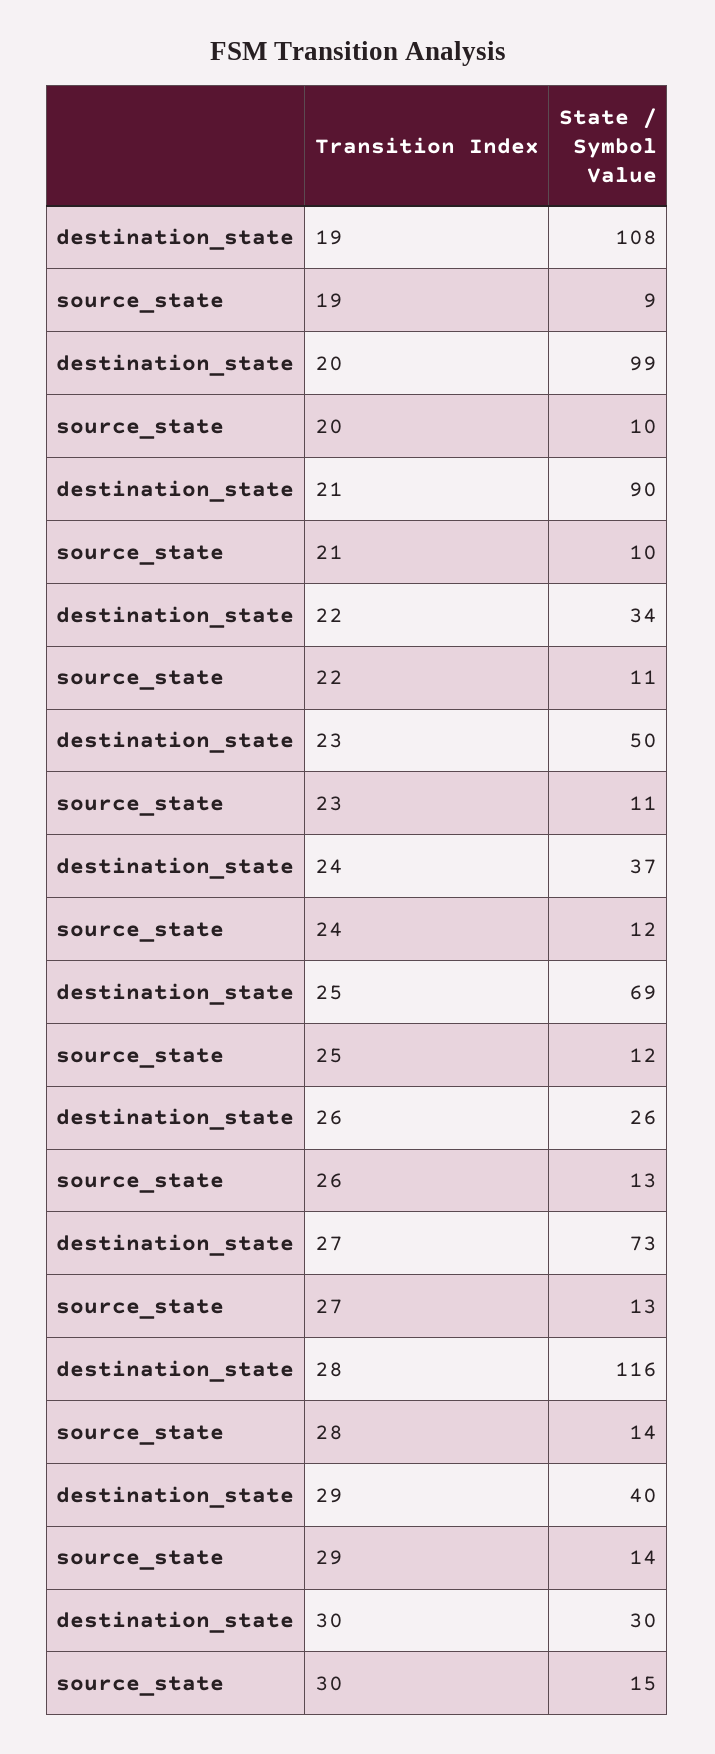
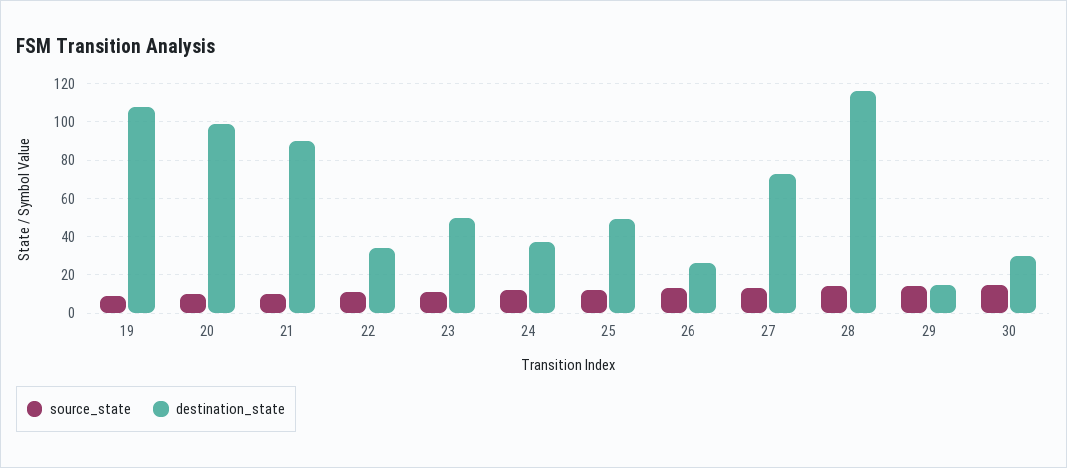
destination_state, 25: 69 -> 50
destination_state, 29: 40 -> 15

